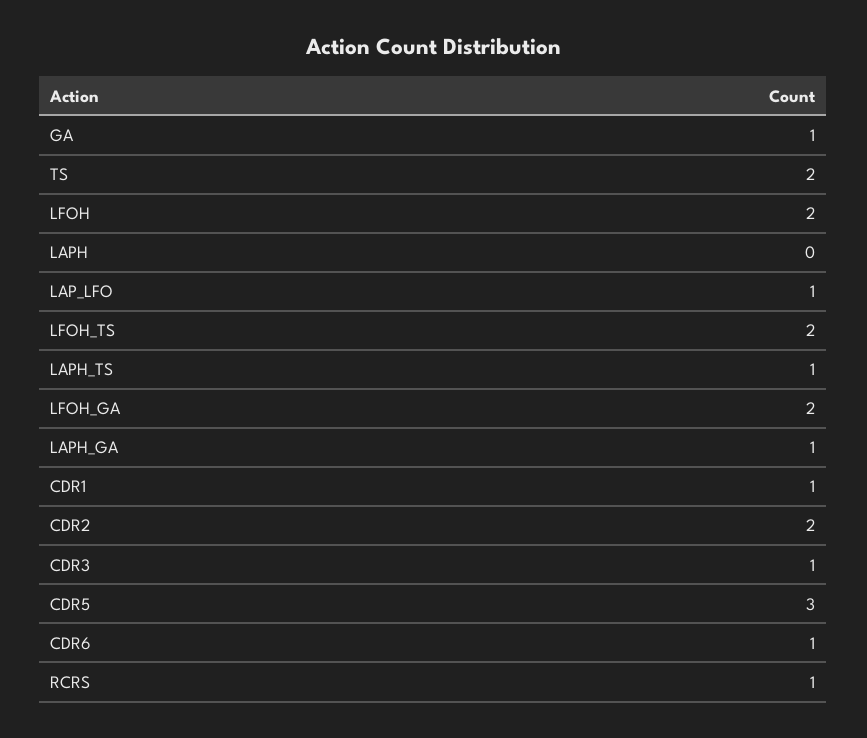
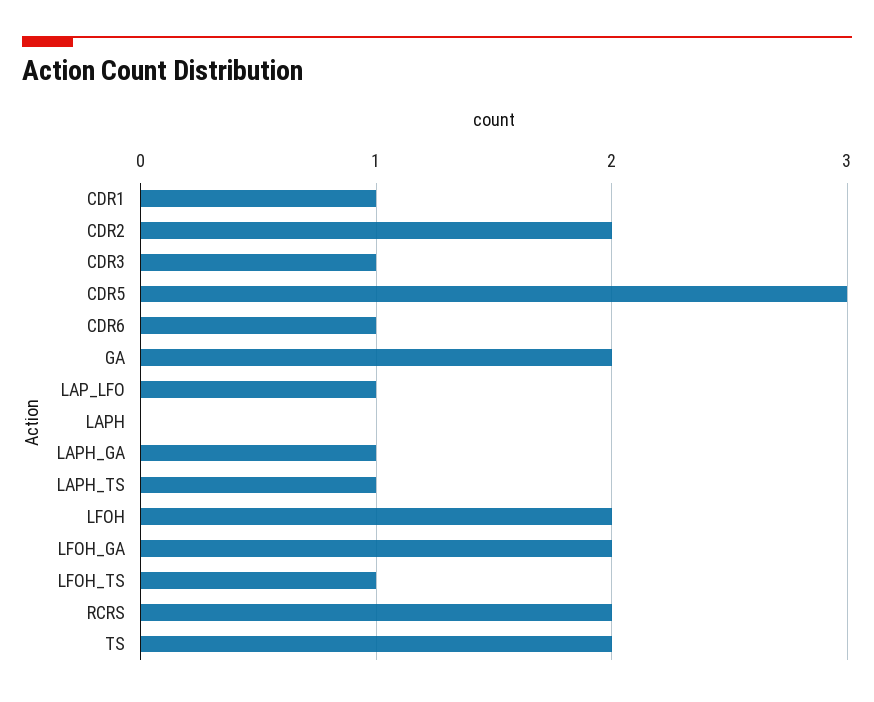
GA: 1 -> 2
LFOH_TS: 2 -> 1
RCRS: 1 -> 2

